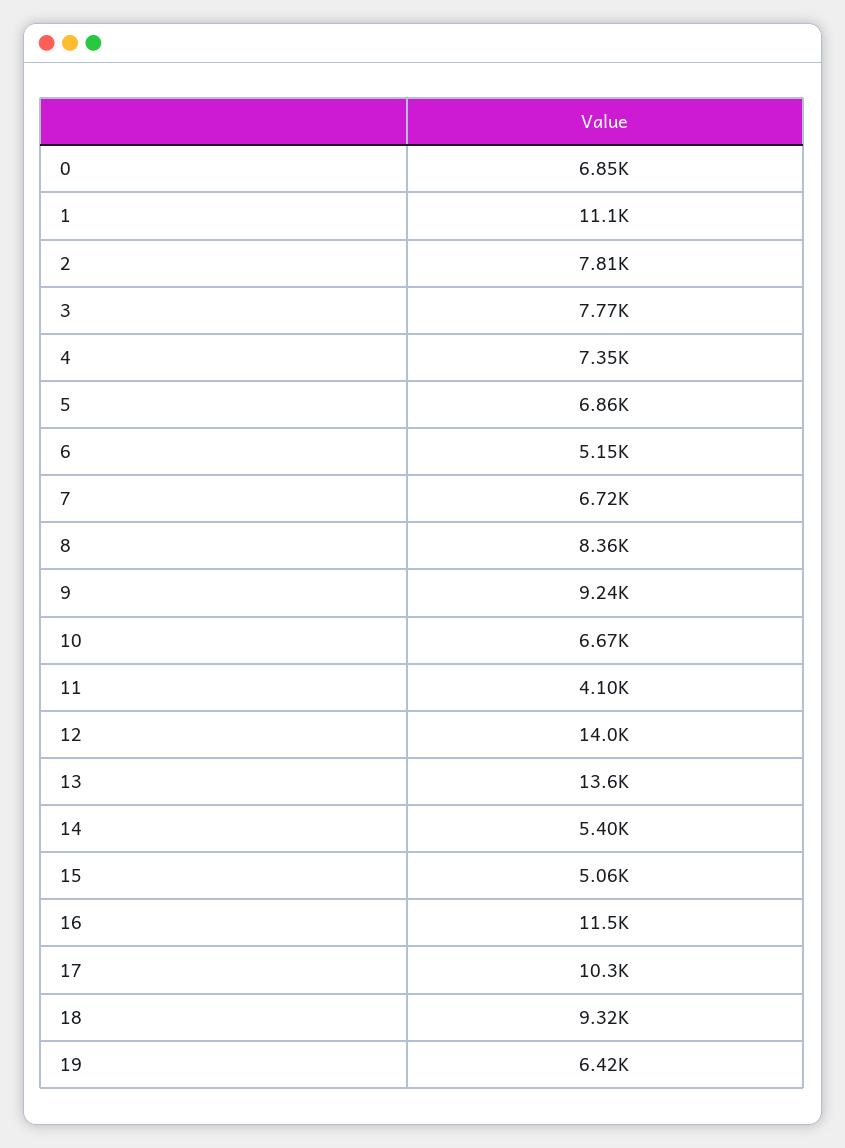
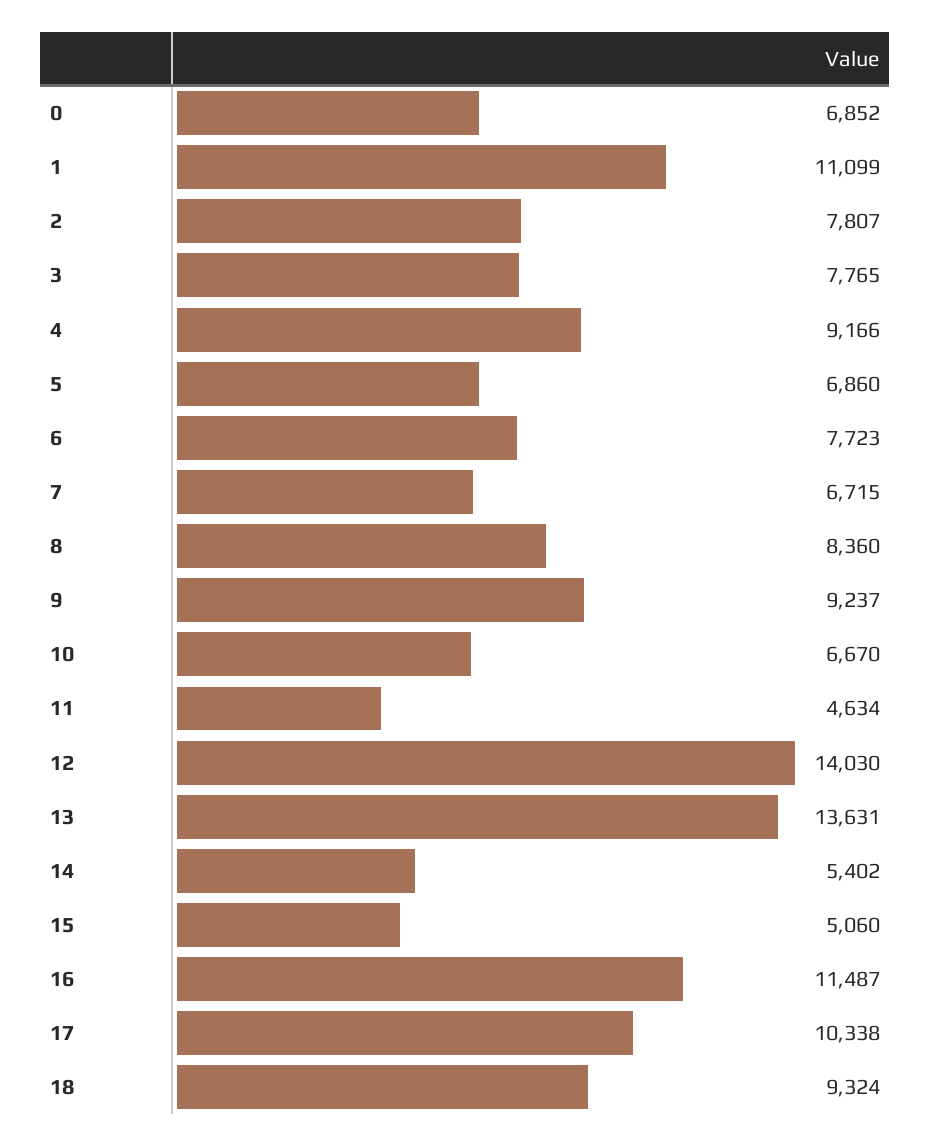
4: 7350 -> 9166
6: 5150 -> 7723
11: 4100 -> 4634
19: 6420 -> none

